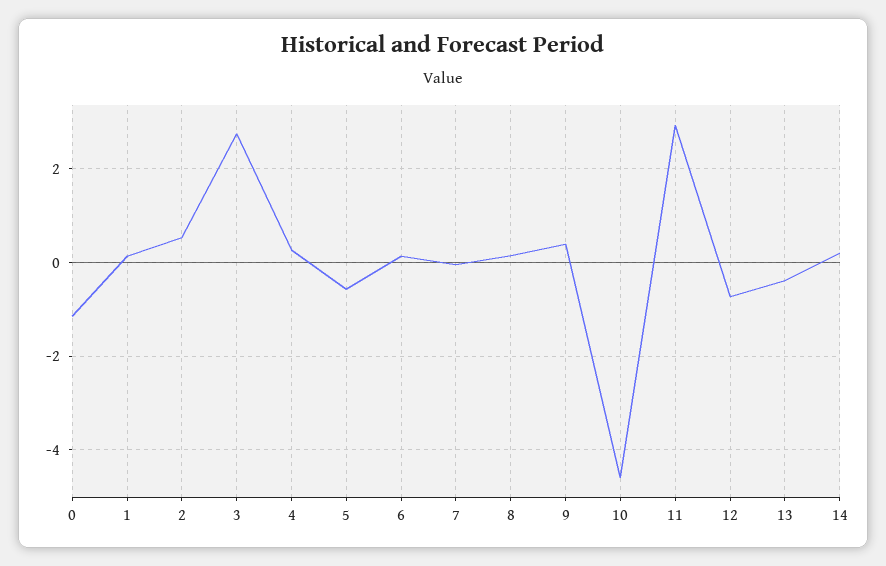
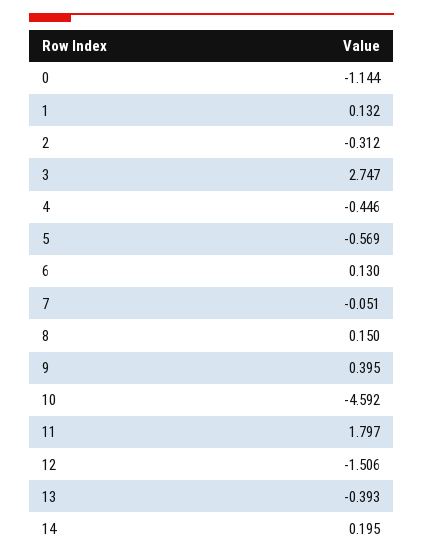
2: 0.6 -> -0.312
4: 0.2 -> -0.446
11: 3 -> 1.797
12: -0.8 -> -1.506

